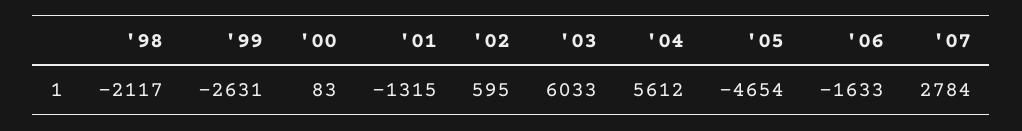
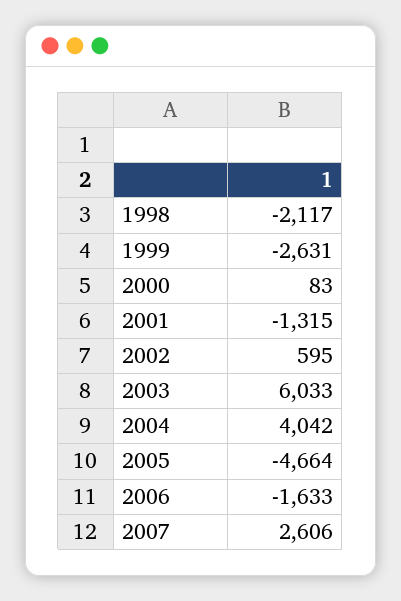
'04: 5612 -> 4042
'05: -4654 -> -4664
'07: 2784 -> 2606

